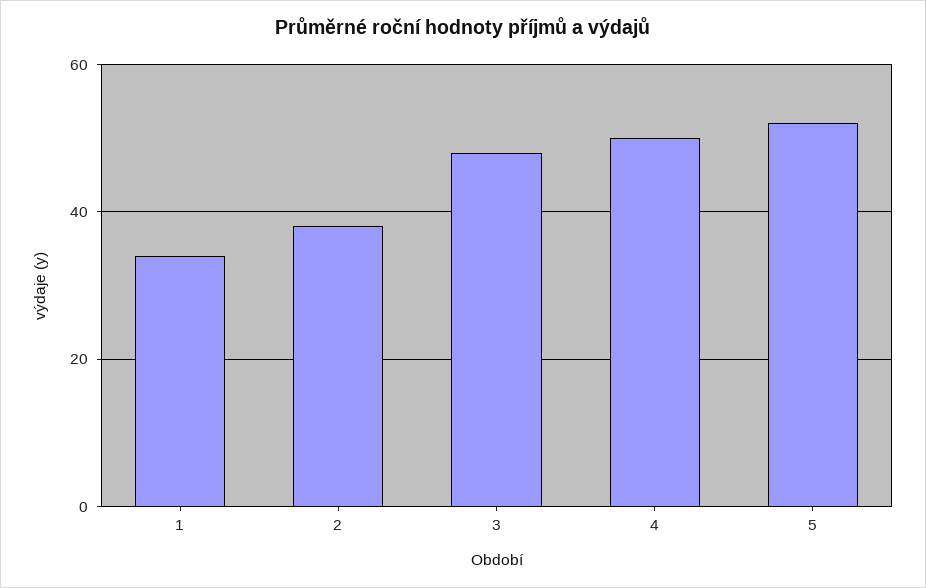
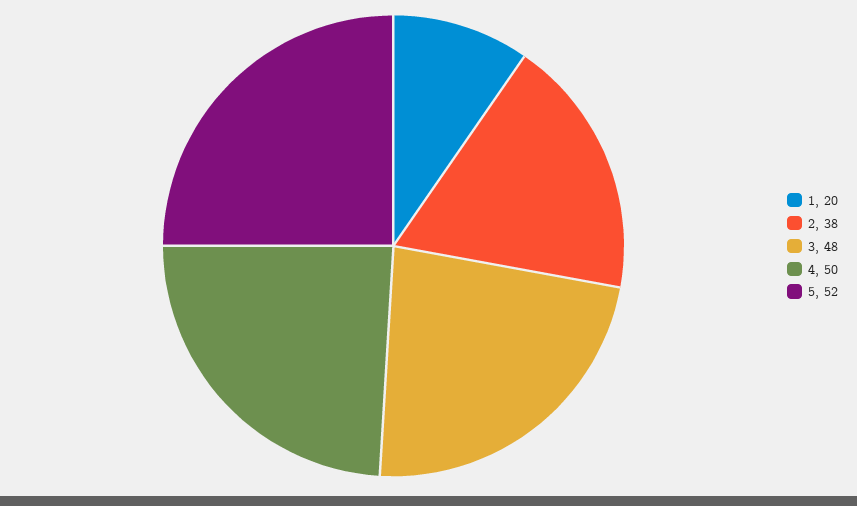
1: 35 -> 20

